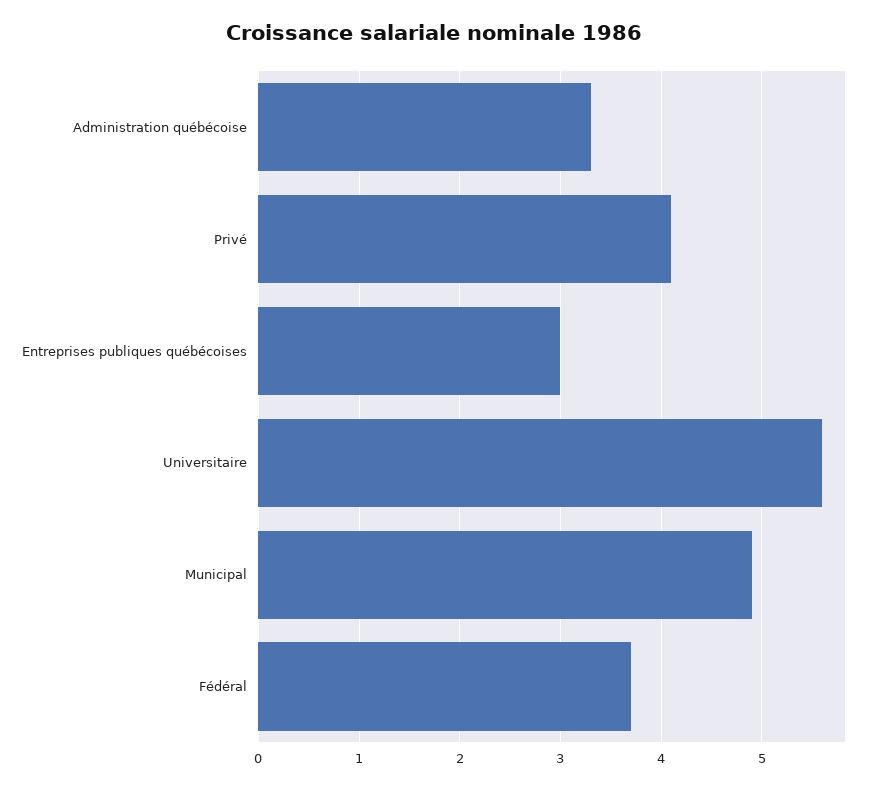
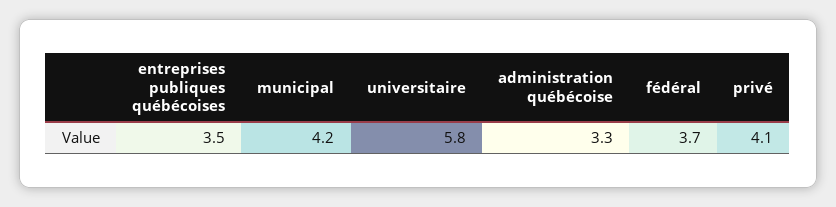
Entreprises publiques québécoises: 3 -> 3.5
Universitaire: 5.6 -> 5.8
Municipal: 4.9 -> 4.2

